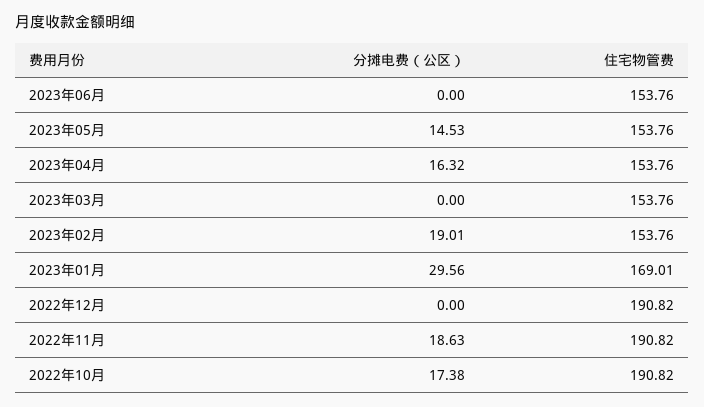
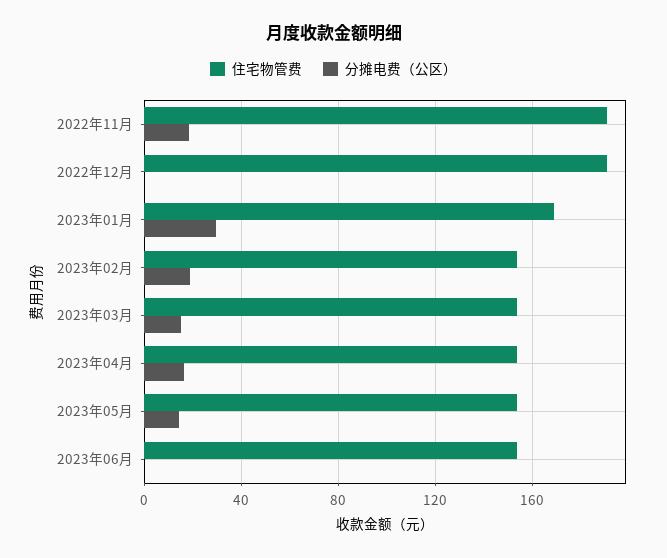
分摊电费（公区）, 2023年03月: 0 -> 15
分摊电费（公区）, 2022年10月: 17.38 -> none
住宅物管费, 2022年10月: 190.82 -> none

